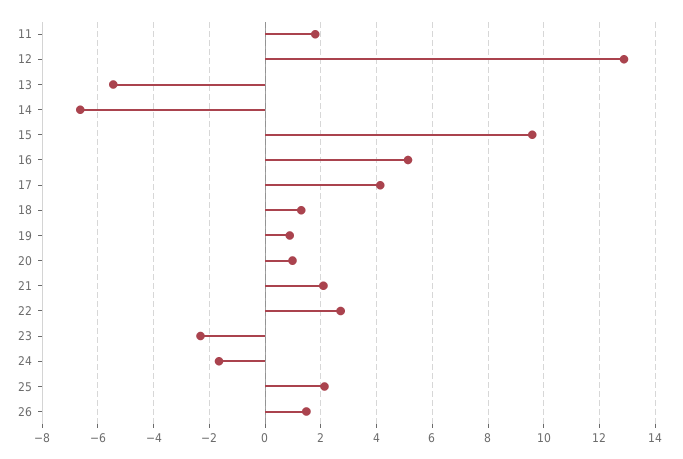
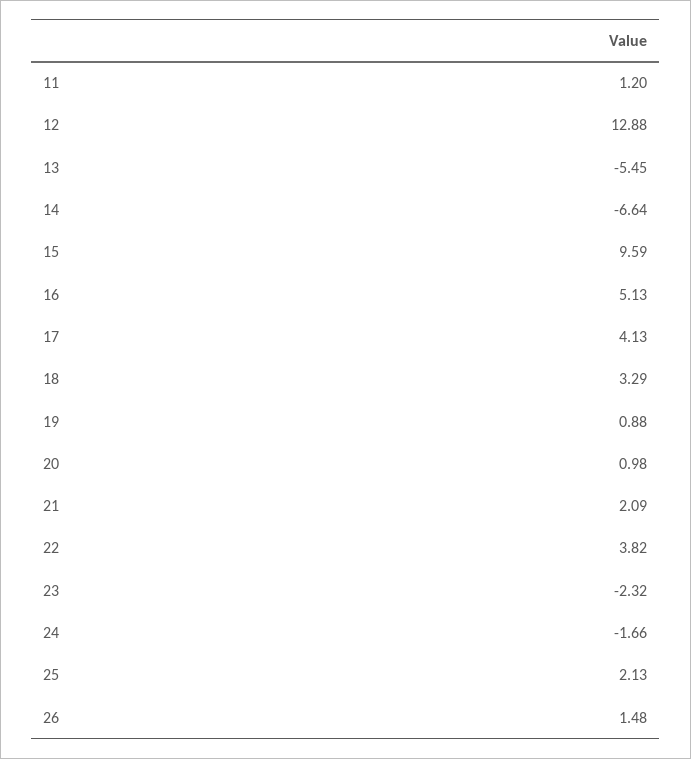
11: 1.75 -> 1.2
18: 1.25 -> 3.29
22: 2.75 -> 3.82

